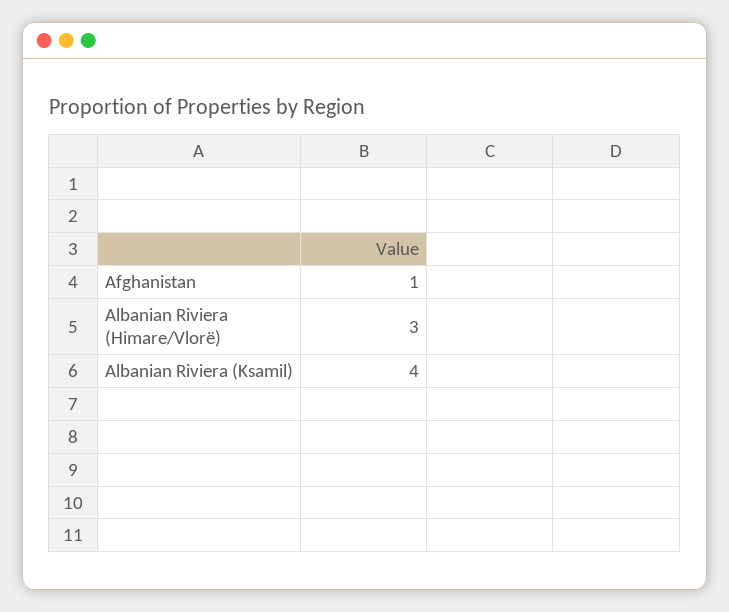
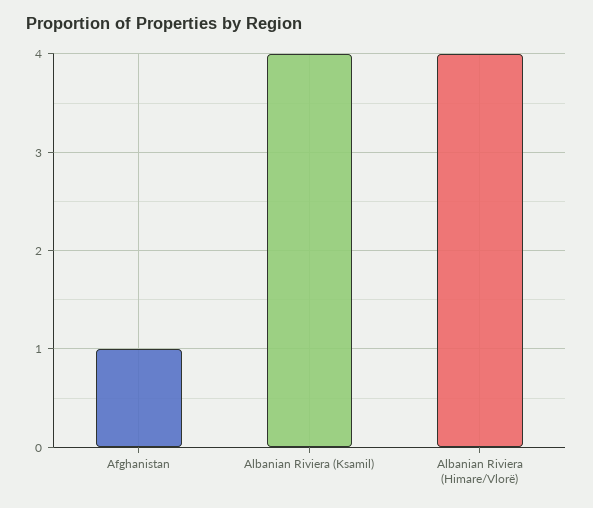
Albanian Riviera (Himare/Vlorë): 3 -> 4

